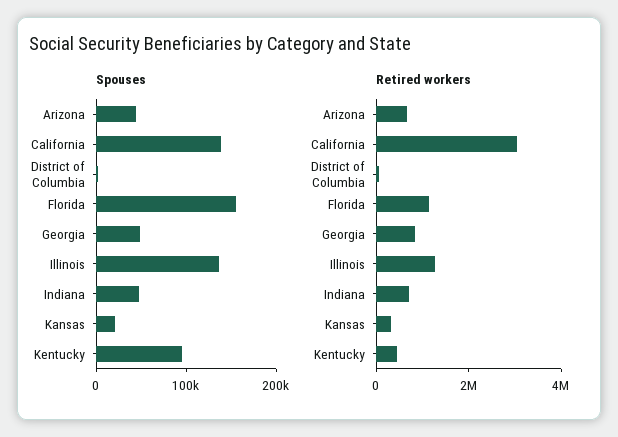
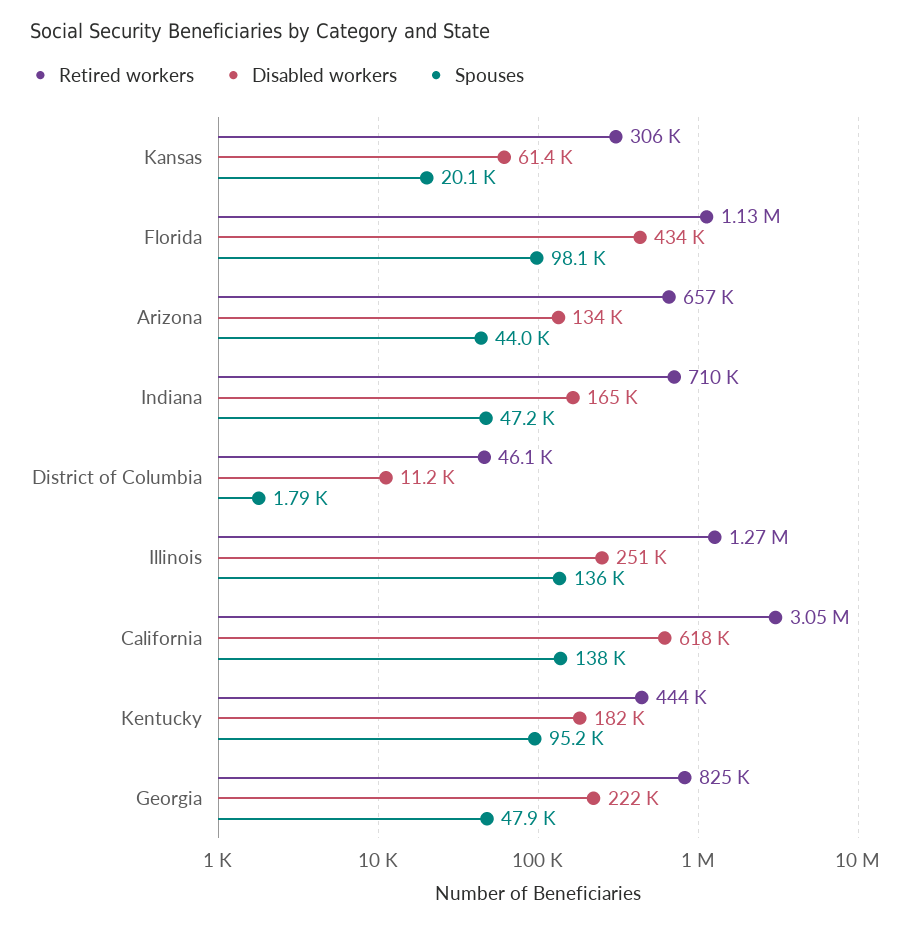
Spouses, Florida: 160000 -> 98100
Disabled workers, Kansas: none -> 61400
Disabled workers, Florida: none -> 434000
Disabled workers, Arizona: none -> 134000
Disabled workers, Indiana: none -> 165000
Disabled workers, District of Columbia: none -> 11200
Disabled workers, Illinois: none -> 251000
Disabled workers, California: none -> 618000
Disabled workers, Kentucky: none -> 182000
Disabled workers, Georgia: none -> 222000

